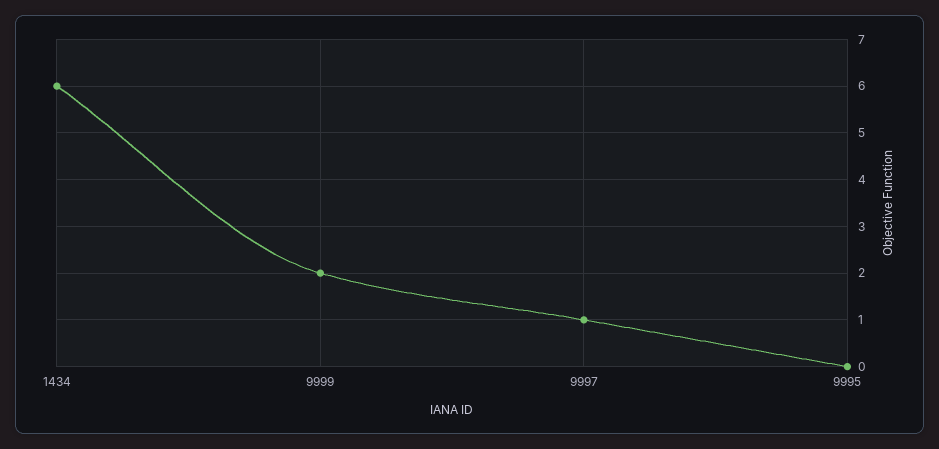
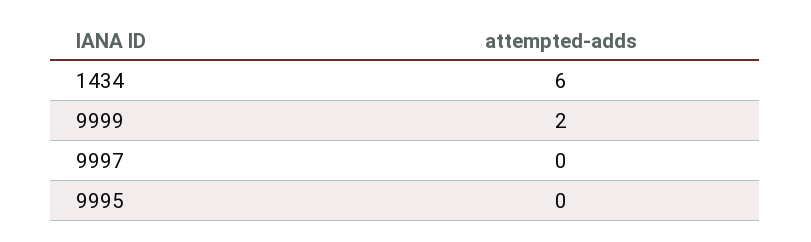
9997: 1 -> 0

